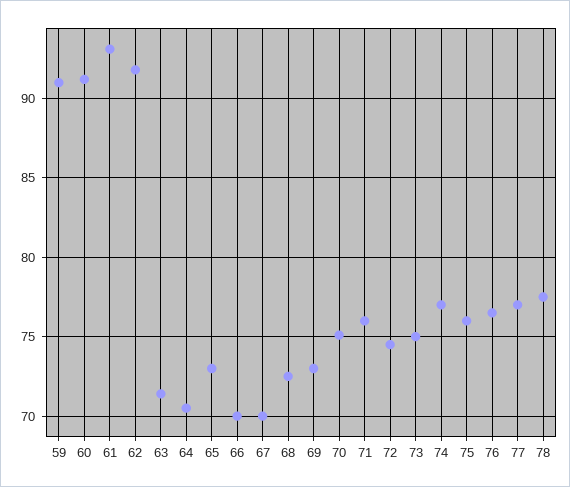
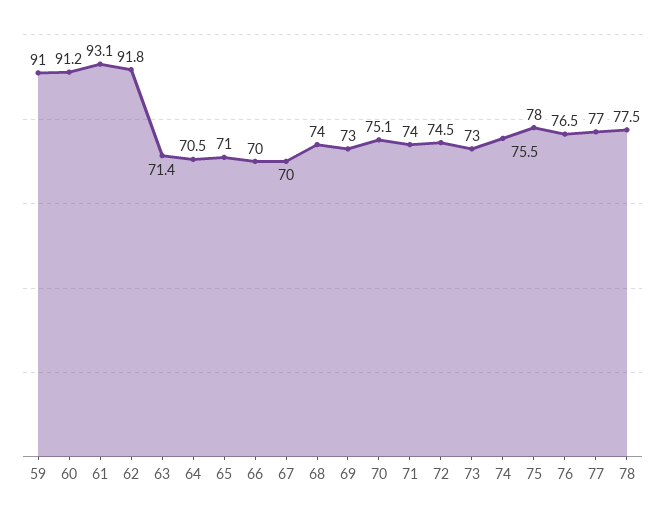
65: 73 -> 71
68: 72.5 -> 74
71: 76 -> 74
73: 75 -> 73
74: 77 -> 75.5
75: 76 -> 78

